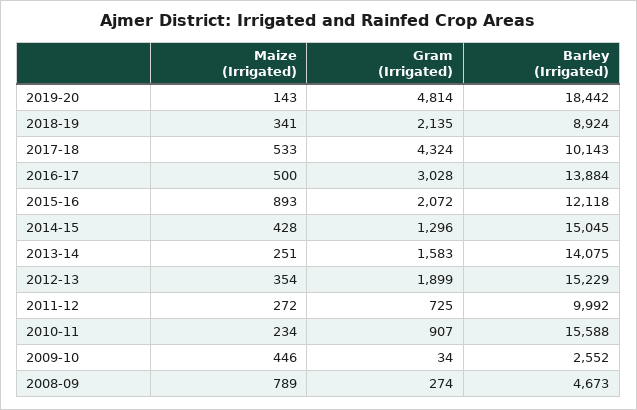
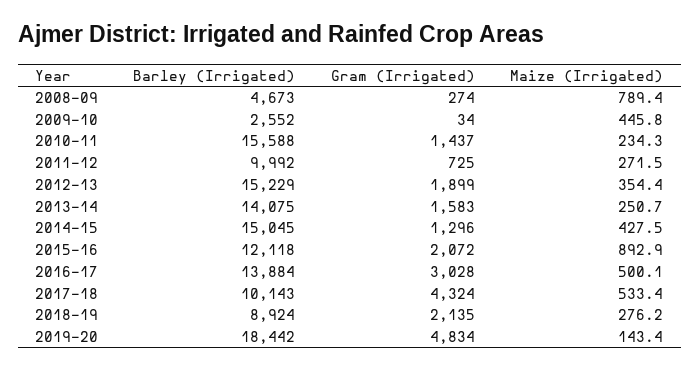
Gram (Irrigated), 2019-20: 4814 -> 4834
Maize (Irrigated), 2018-19: 341 -> 276.2
Gram (Irrigated), 2010-11: 907 -> 1437

